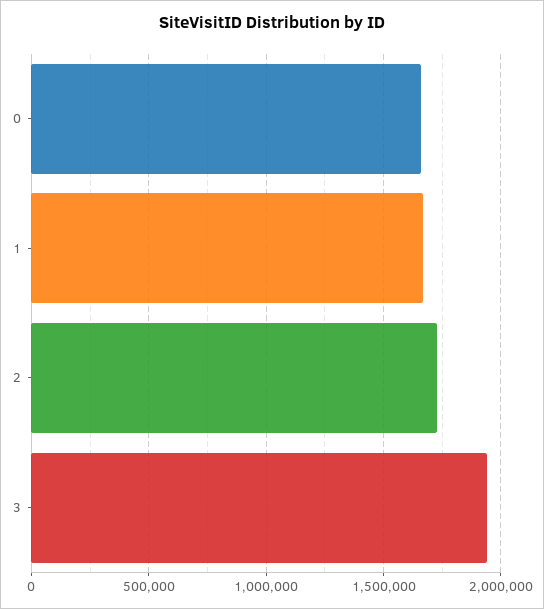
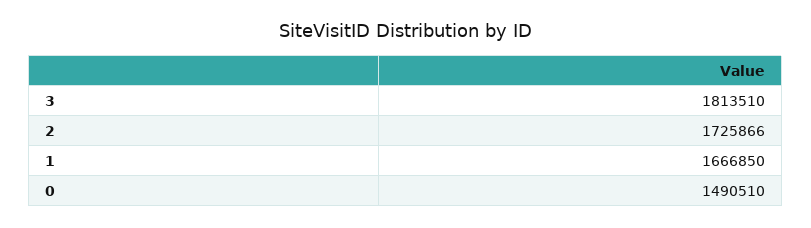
0: 1650000 -> 1490510
3: 1950000 -> 1813510

